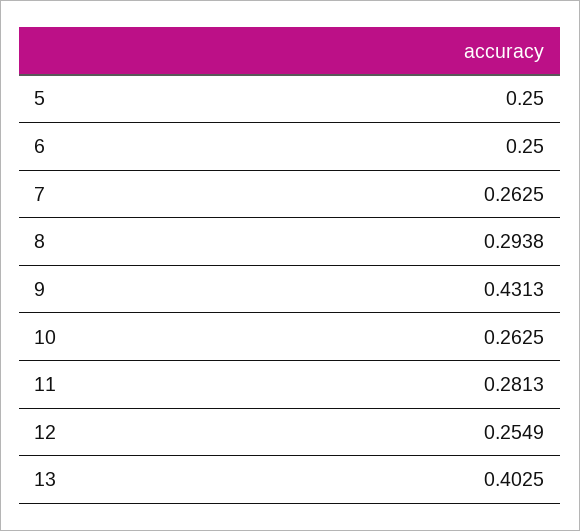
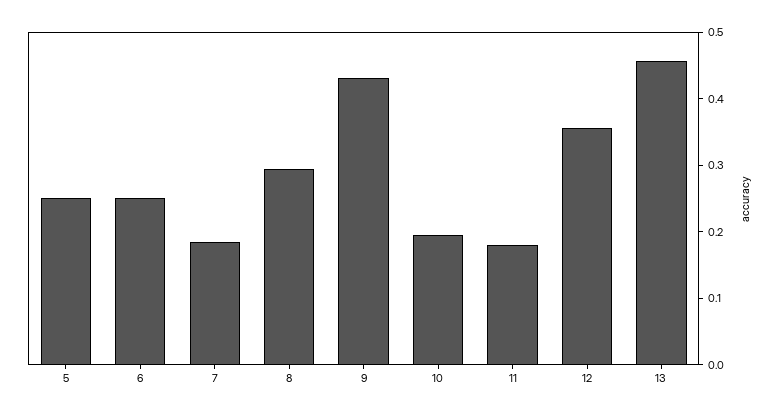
7: 0.2625 -> 0.18
10: 0.2625 -> 0.2
11: 0.2813 -> 0.18
12: 0.2549 -> 0.36
13: 0.4025 -> 0.46

